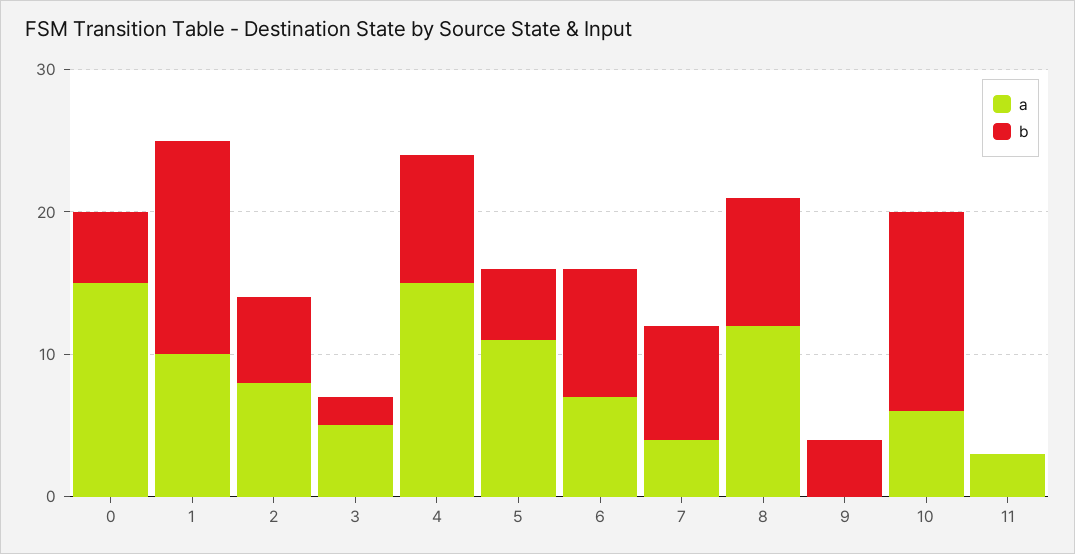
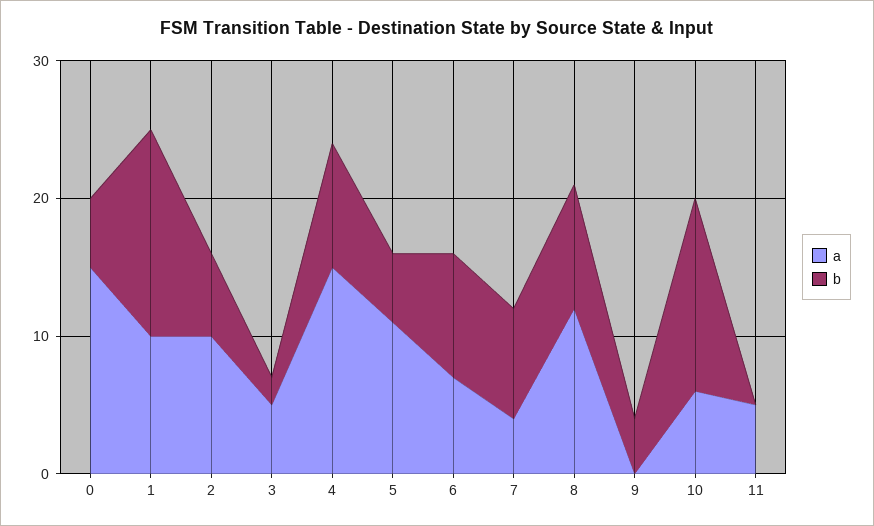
a, 2: 8 -> 10
a, 11: 3 -> 5

